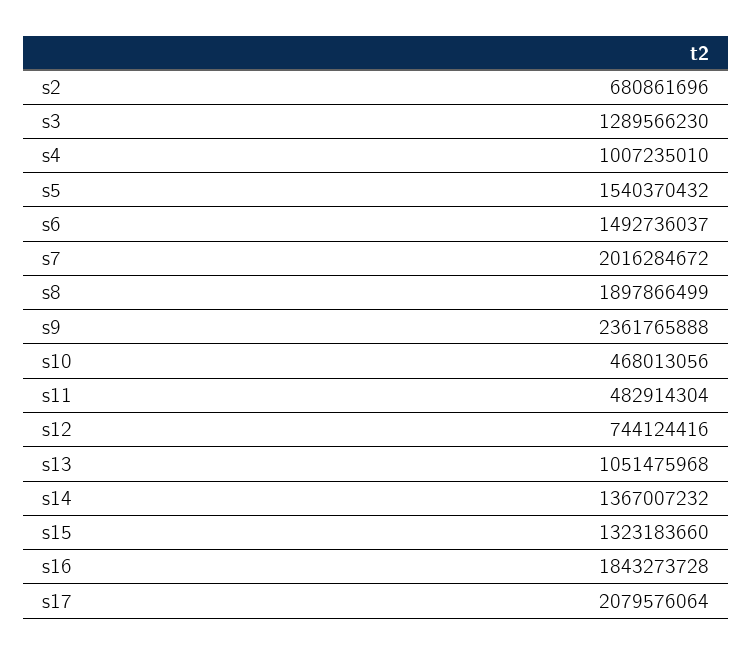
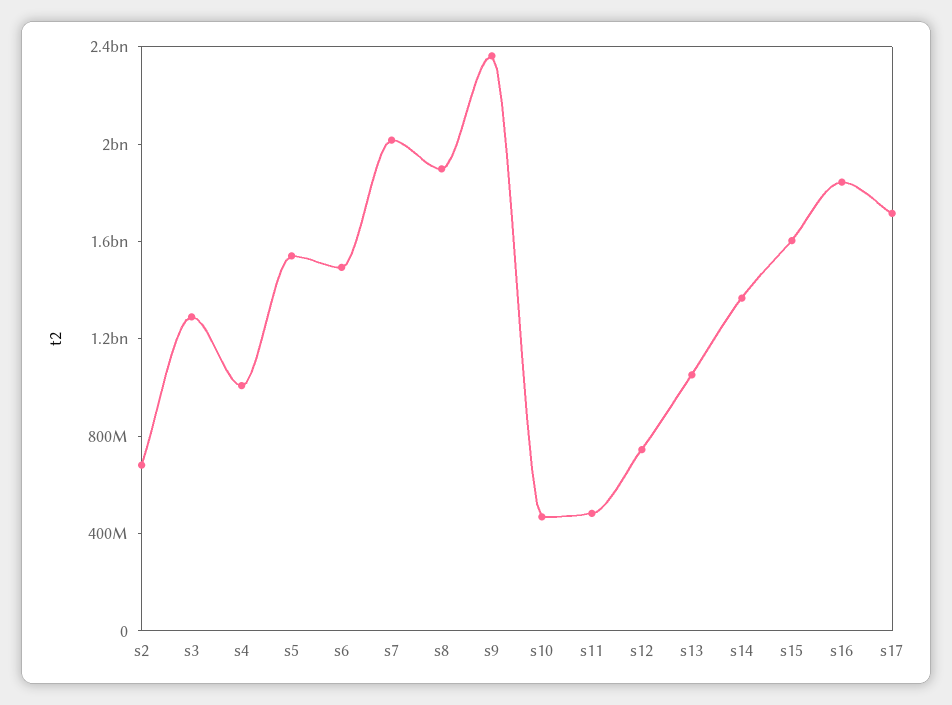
s15: 1323183660 -> 1600000000
s17: 2079576064 -> 1700000000

